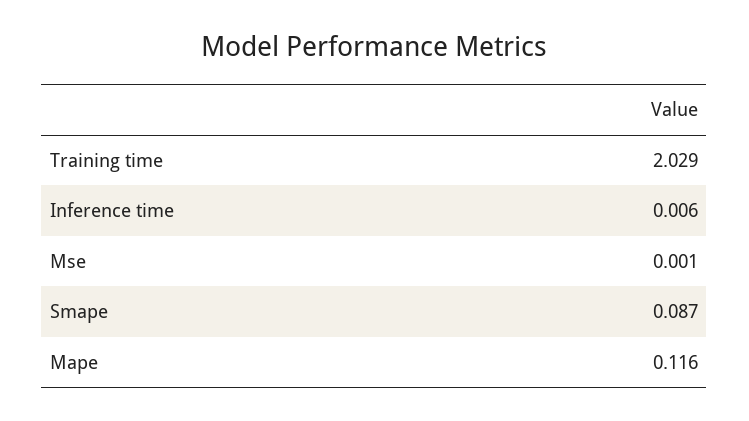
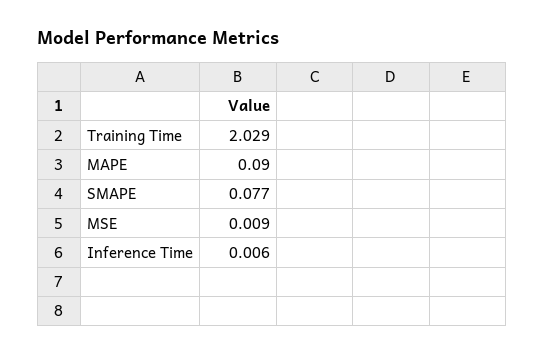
Mse: 0.001 -> 0.009
Smape: 0.087 -> 0.077
Mape: 0.116 -> 0.09

